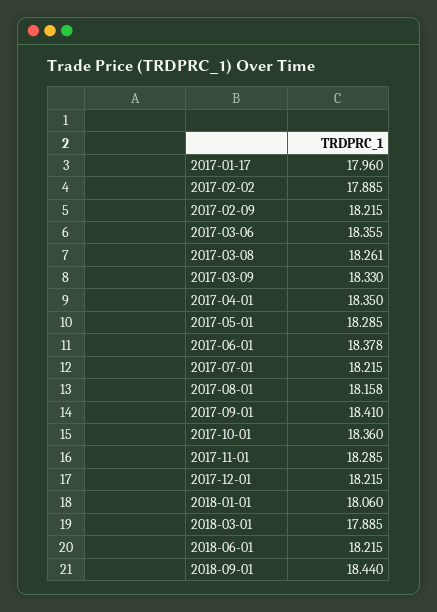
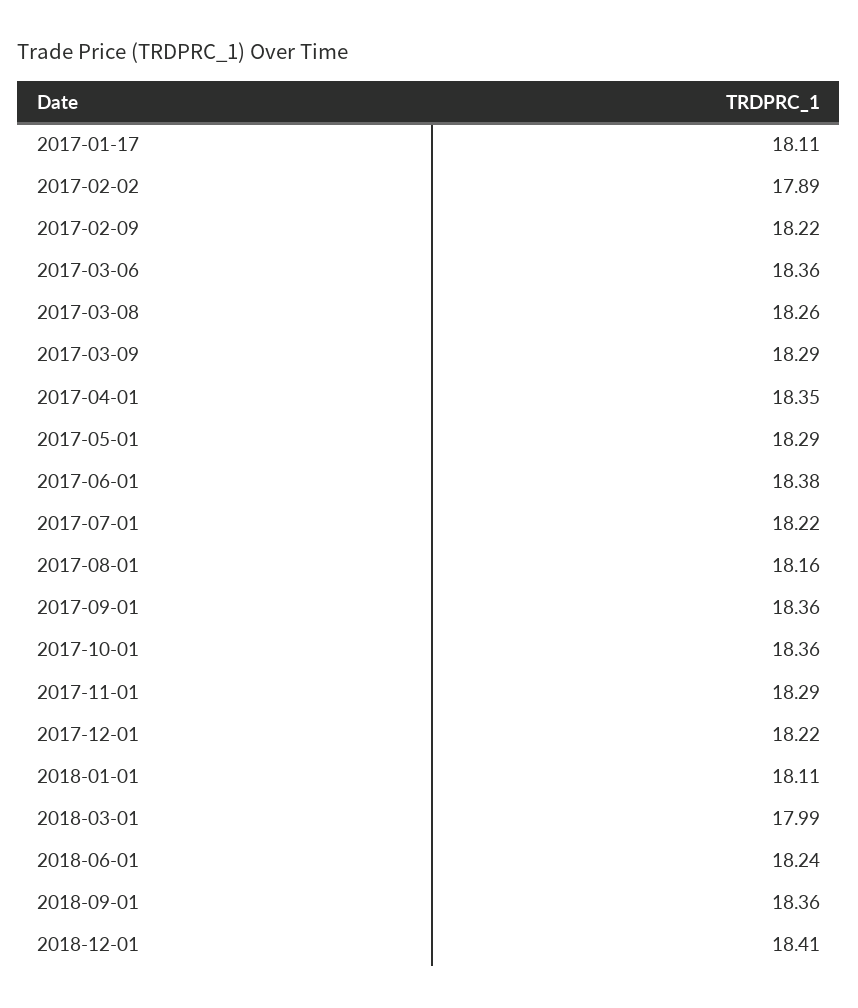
2017-01-17: 17.96 -> 18.11
2017-03-09: 18.33 -> 18.29
2017-09-01: 18.41 -> 18.36
2018-01-01: 18.06 -> 18.11
2018-03-01: 17.885 -> 17.99
2018-06-01: 18.215 -> 18.24
2018-09-01: 18.44 -> 18.36
2018-12-01: none -> 18.41

